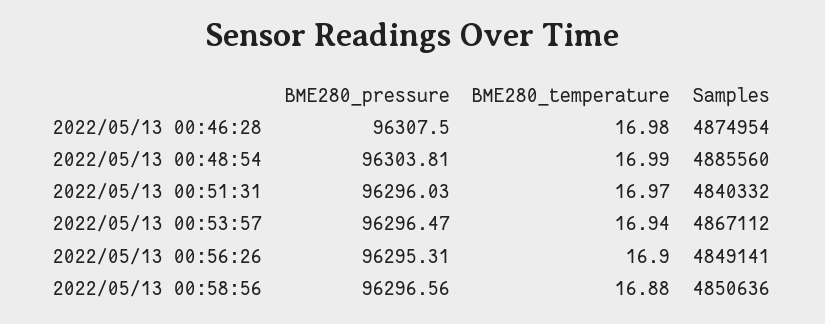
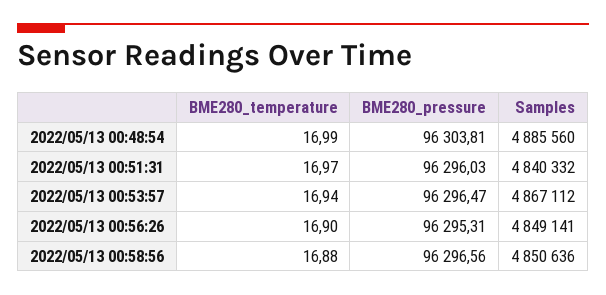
BME280_pressure, 2022/05/13 00:46:28: 96307.5 -> none
BME280_temperature, 2022/05/13 00:46:28: 16.98 -> none
Samples, 2022/05/13 00:46:28: 4874954 -> none

